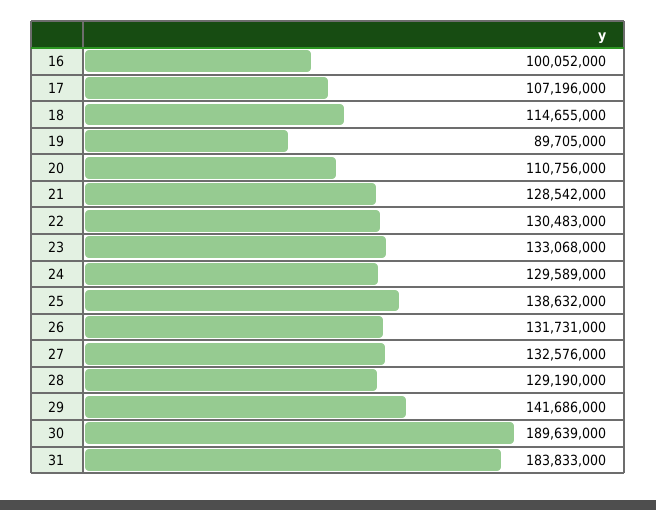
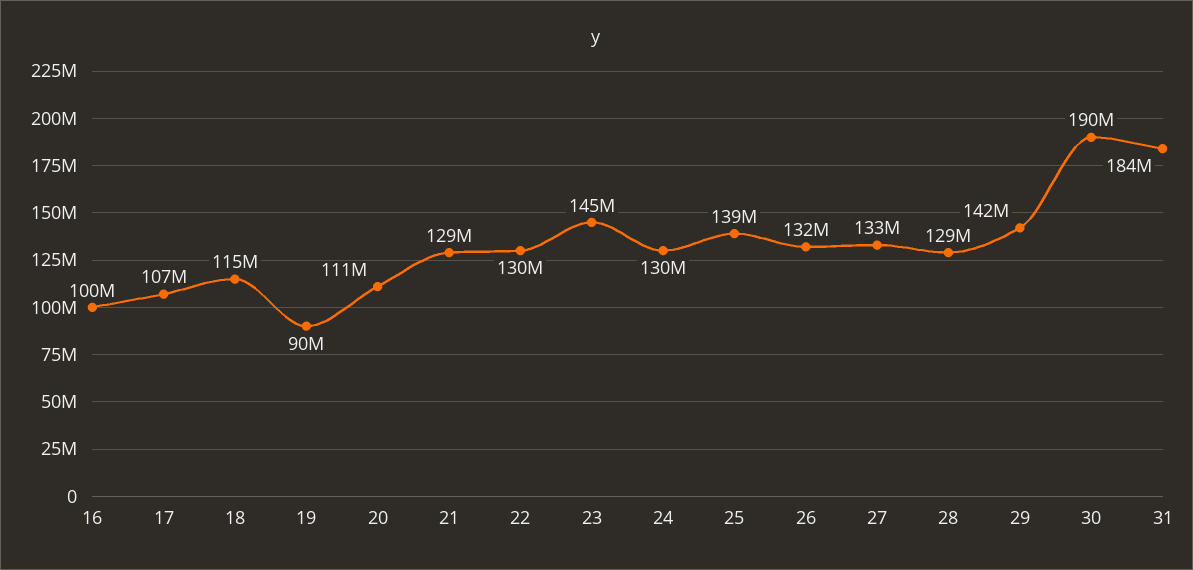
23: 133068000 -> 145000000

